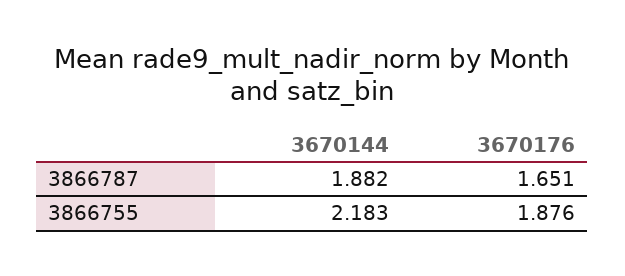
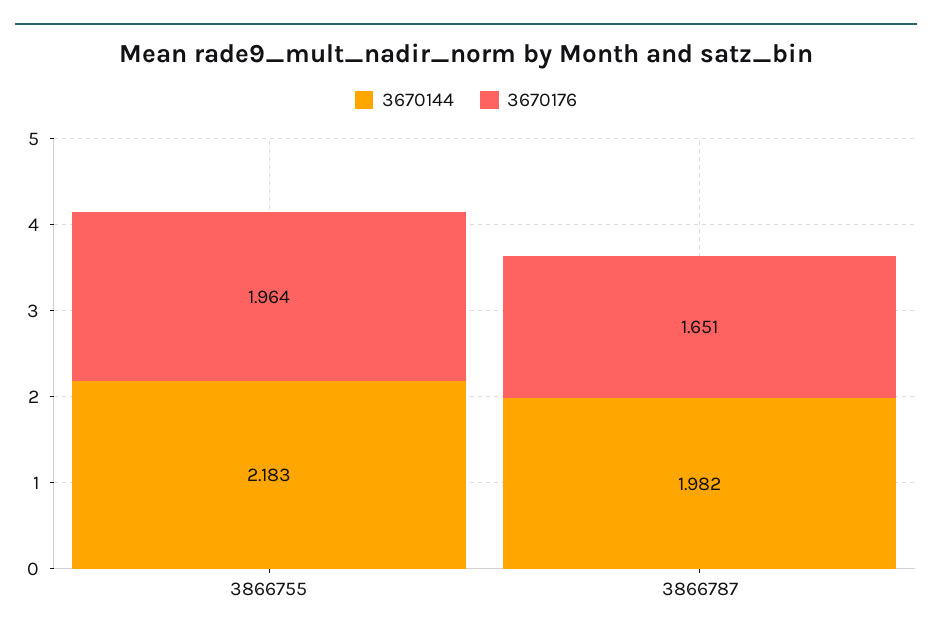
3670144, 3866787: 1.882 -> 1.982
3670176, 3866755: 1.876 -> 1.964

